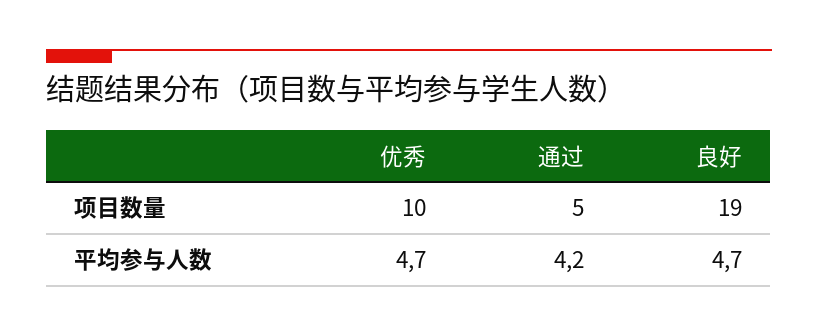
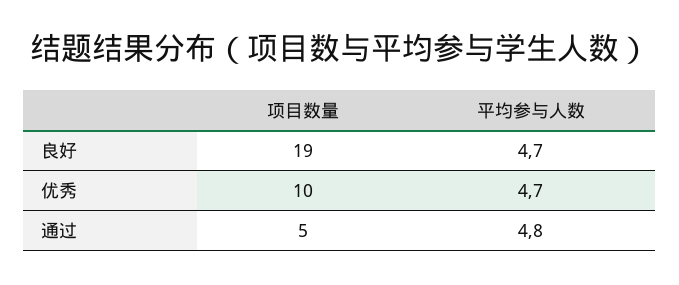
通过, 平均参与人数: 4.2 -> 4.8

